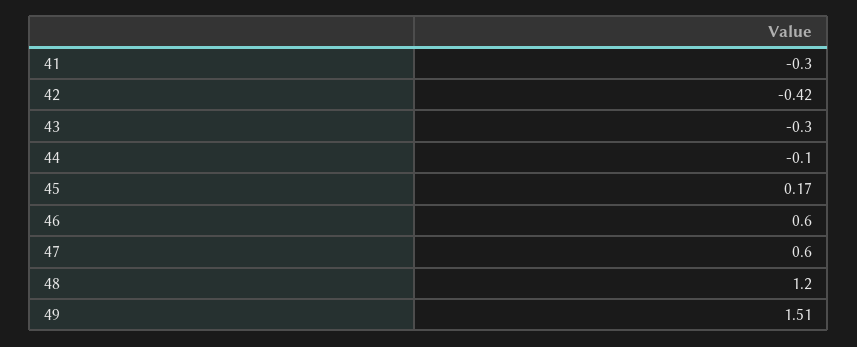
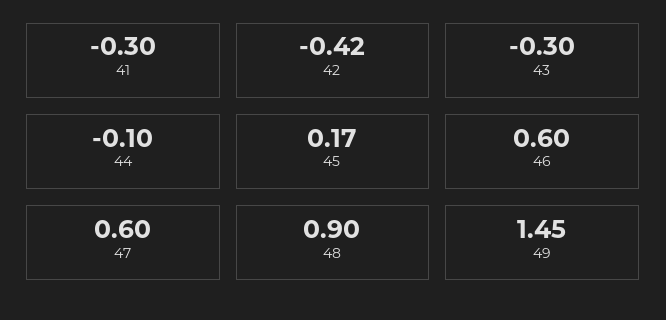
48: 1.2 -> 0.9
49: 1.51 -> 1.45

